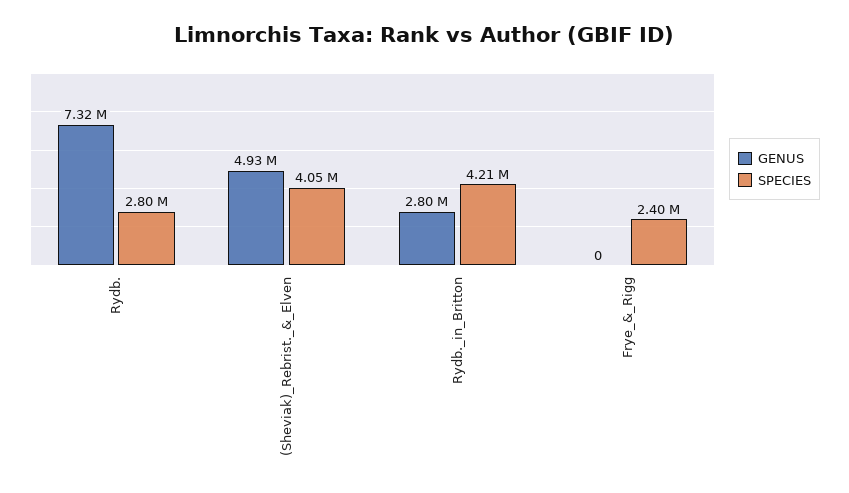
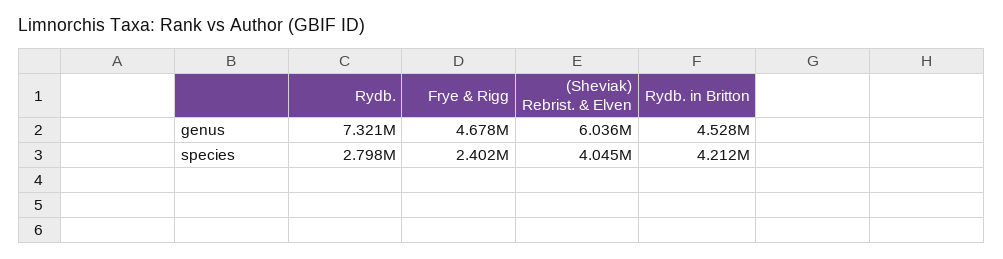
GENUS, (Sheviak)_Rebrist._&_Elven: 4930000 -> 6036000
GENUS, Rydb._in_Britton: 2800000 -> 4528000
GENUS, Frye_&_Rigg: 0 -> 4678000

